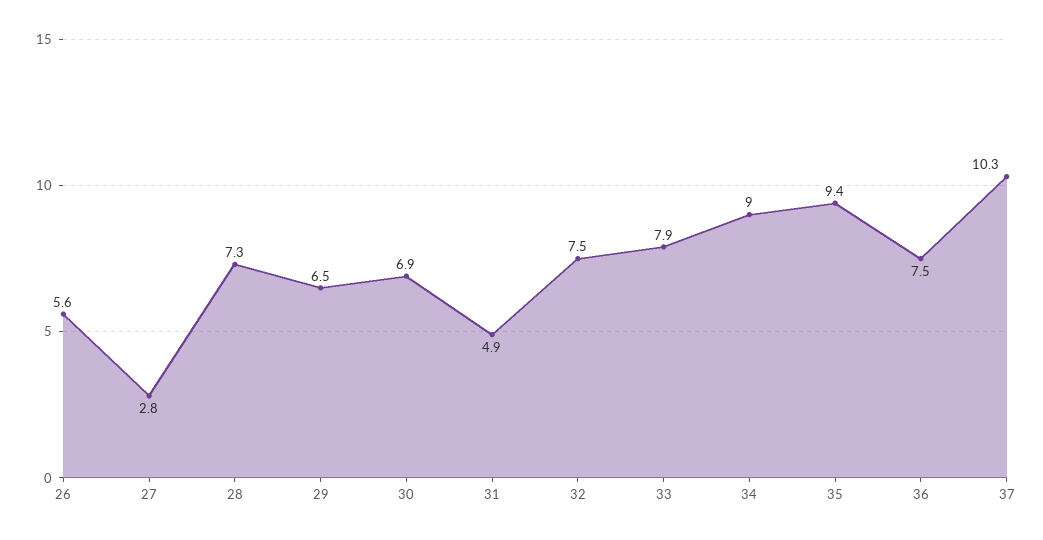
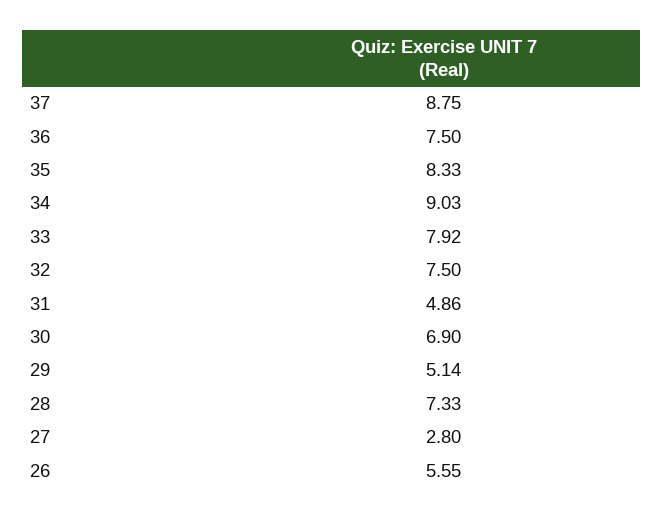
29: 6.5 -> 5.14
35: 9.4 -> 8.33
37: 10.3 -> 8.75

